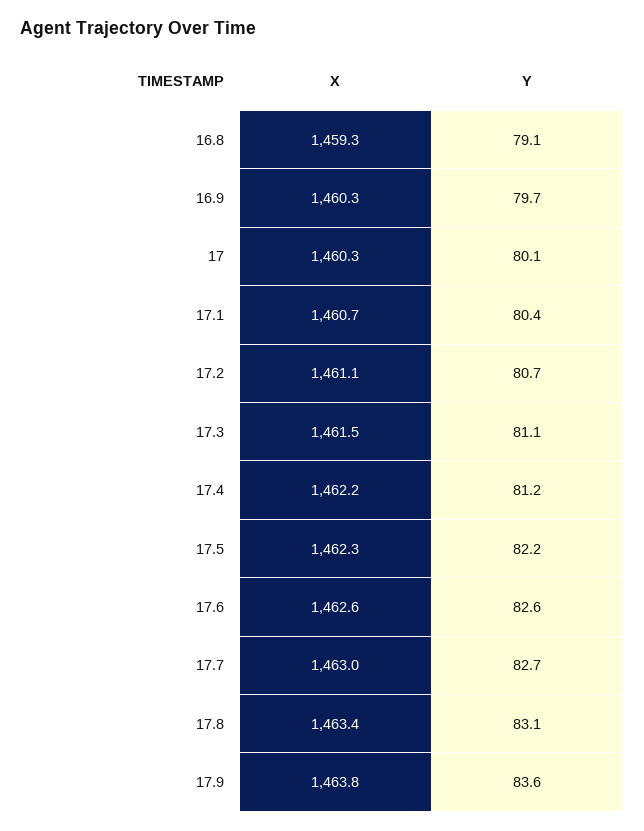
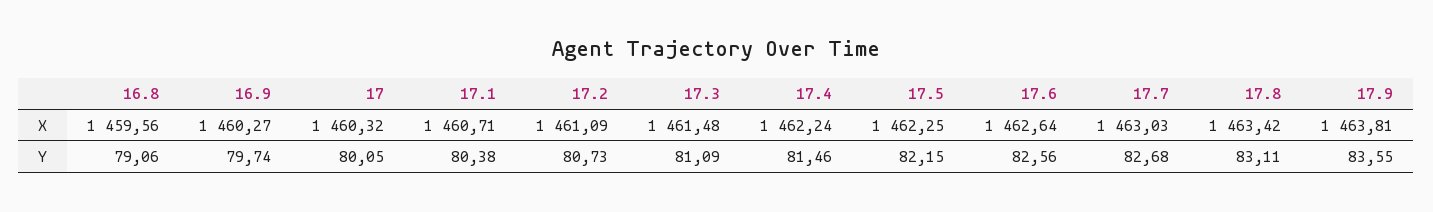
X, 16.8: 1459.3 -> 1459.56
Y, 17.4: 81.2 -> 81.46

